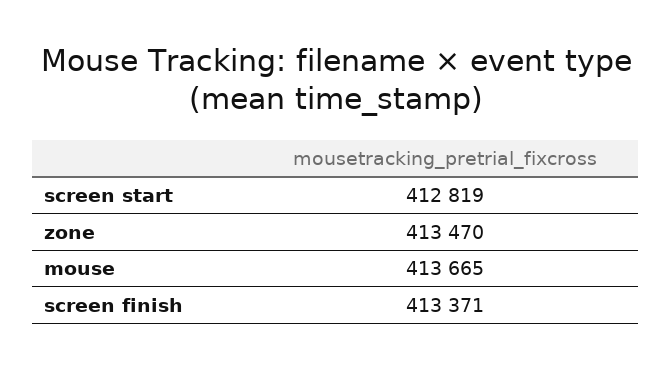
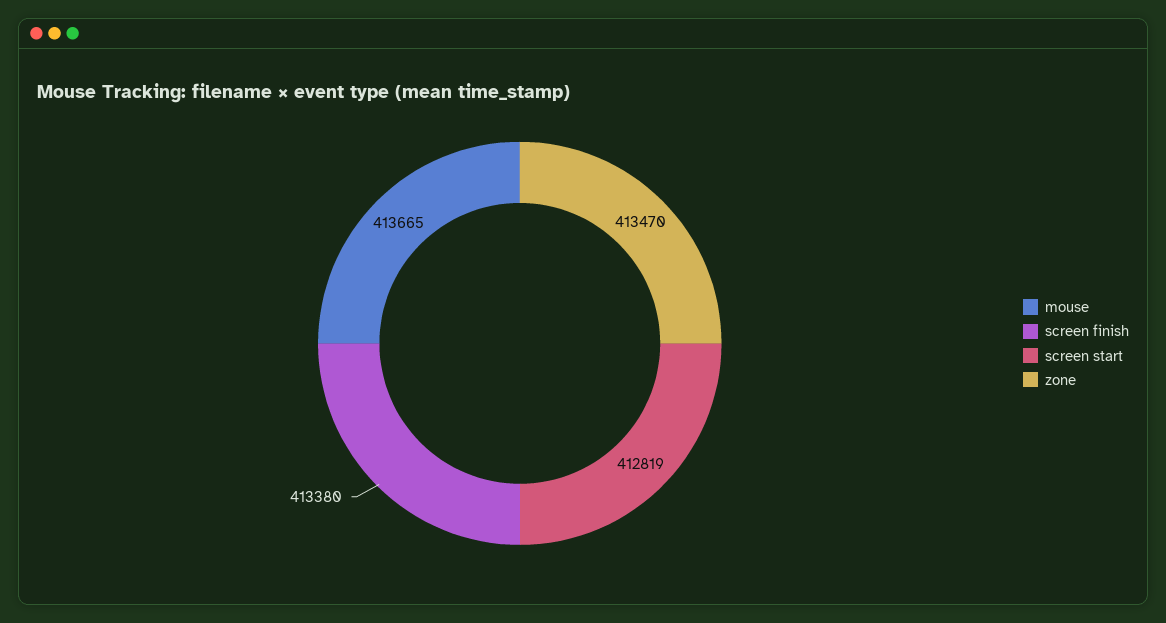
screen finish: 413371 -> 413380

